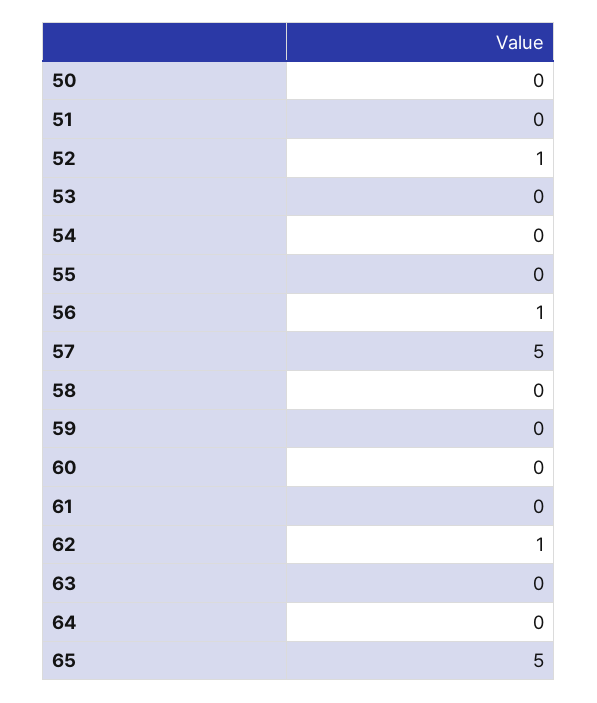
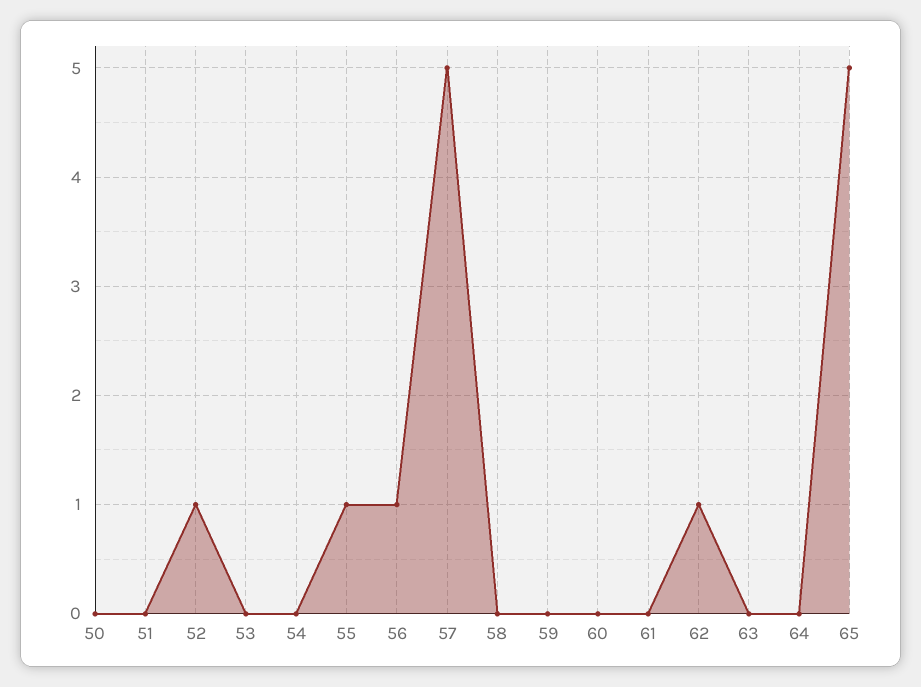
55: 0 -> 1

